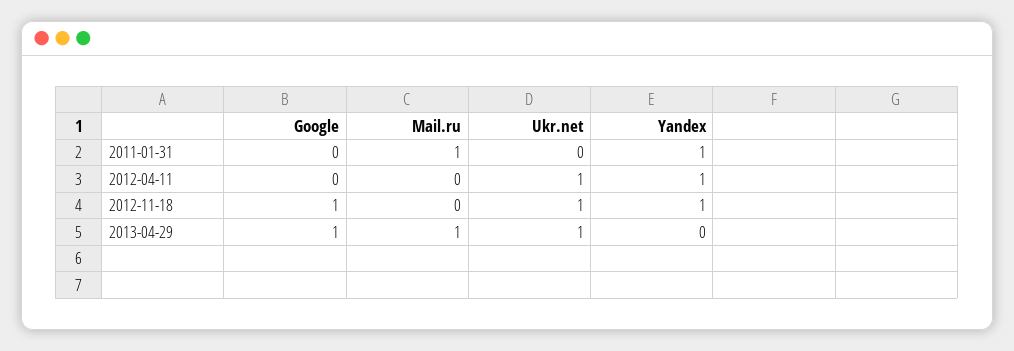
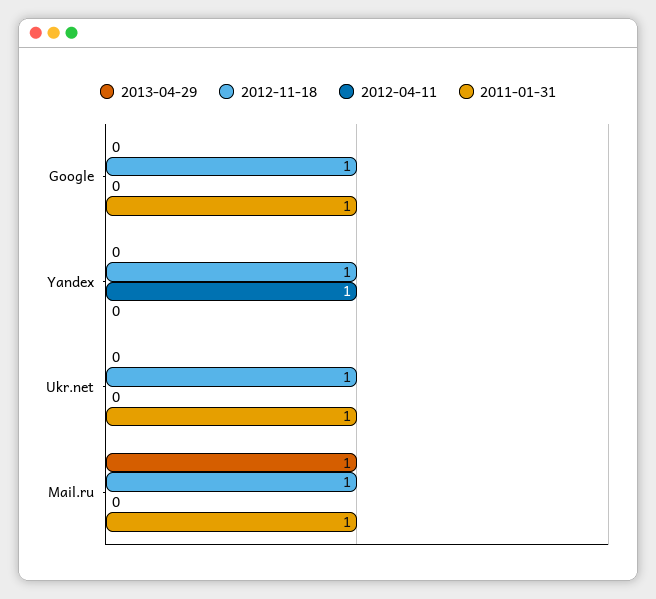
2011-01-31, Google: 0 -> 1
2011-01-31, Ukr.net: 0 -> 1
2011-01-31, Yandex: 1 -> 0
2012-04-11, Ukr.net: 1 -> 0
2012-11-18, Mail.ru: 0 -> 1
2013-04-29, Google: 1 -> 0
2013-04-29, Ukr.net: 1 -> 0

